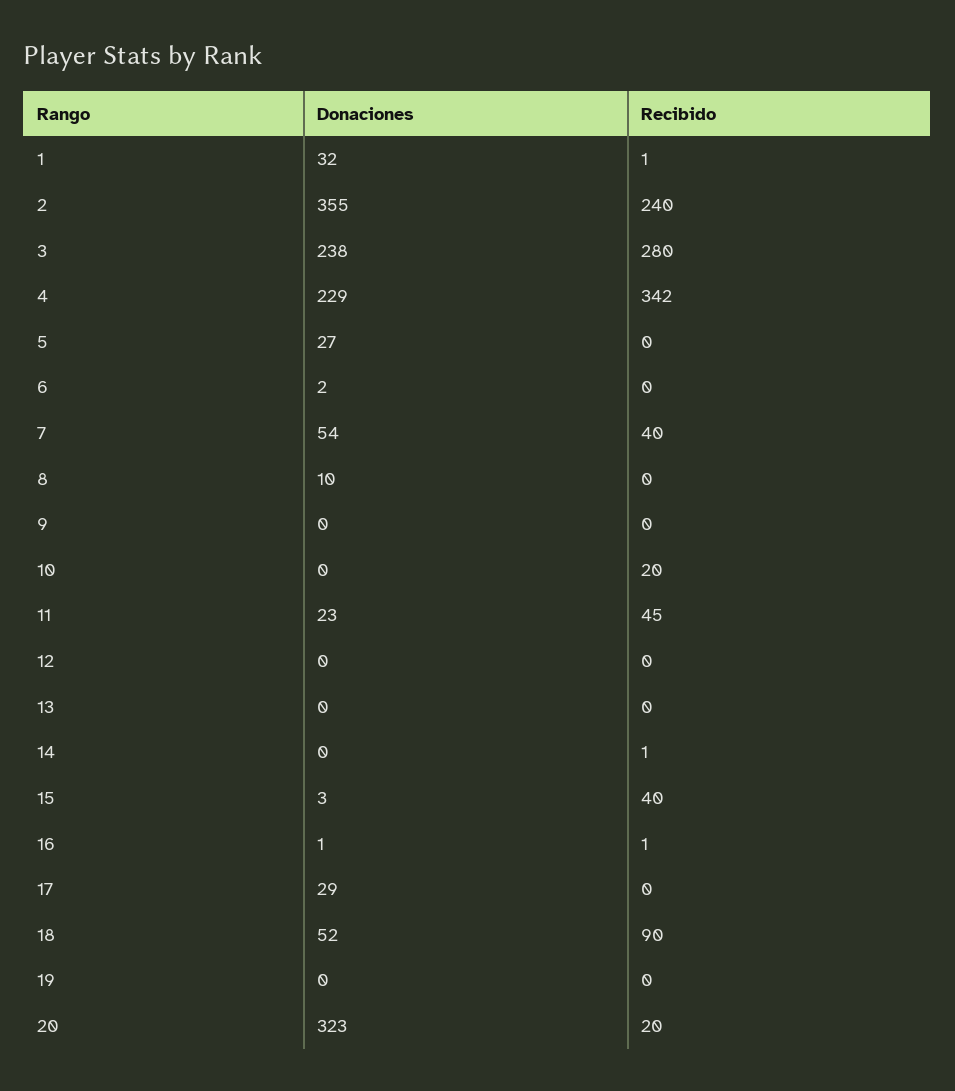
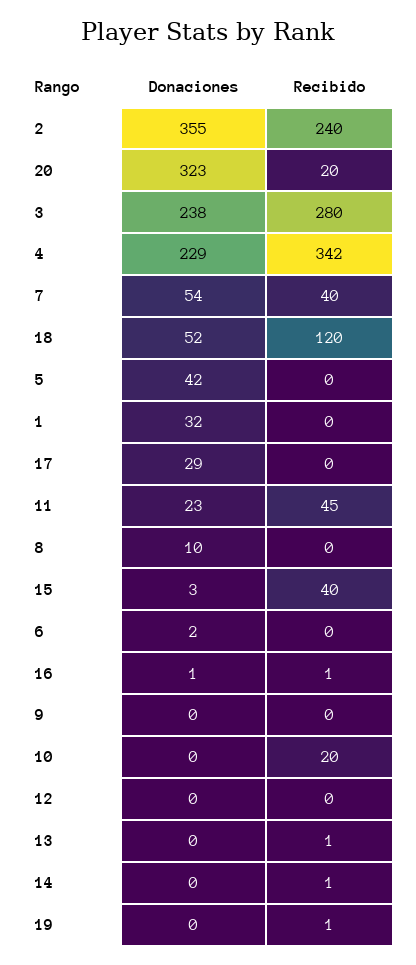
Recibido, 1: 1 -> 0
Donaciones, 5: 27 -> 42
Recibido, 13: 0 -> 1
Recibido, 18: 90 -> 120
Recibido, 19: 0 -> 1

